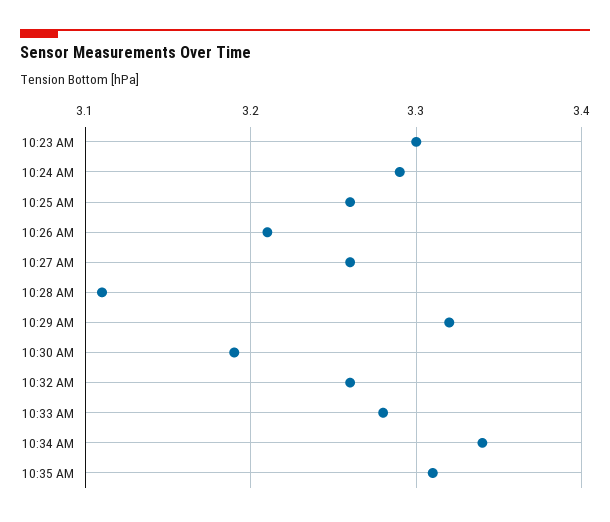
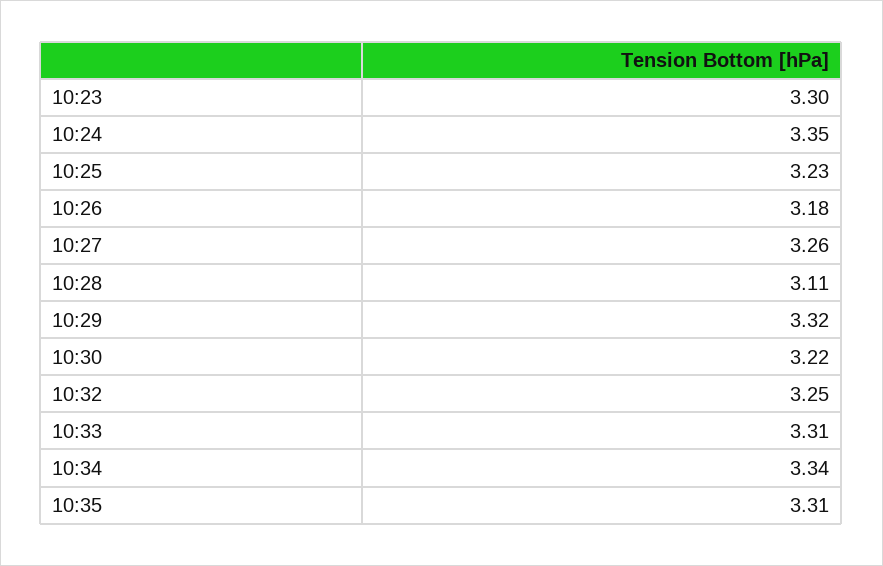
10:24 AM: 3.29 -> 3.35
10:25 AM: 3.26 -> 3.23
10:26 AM: 3.21 -> 3.18
10:30 AM: 3.19 -> 3.22
10:32 AM: 3.26 -> 3.25
10:33 AM: 3.28 -> 3.31

